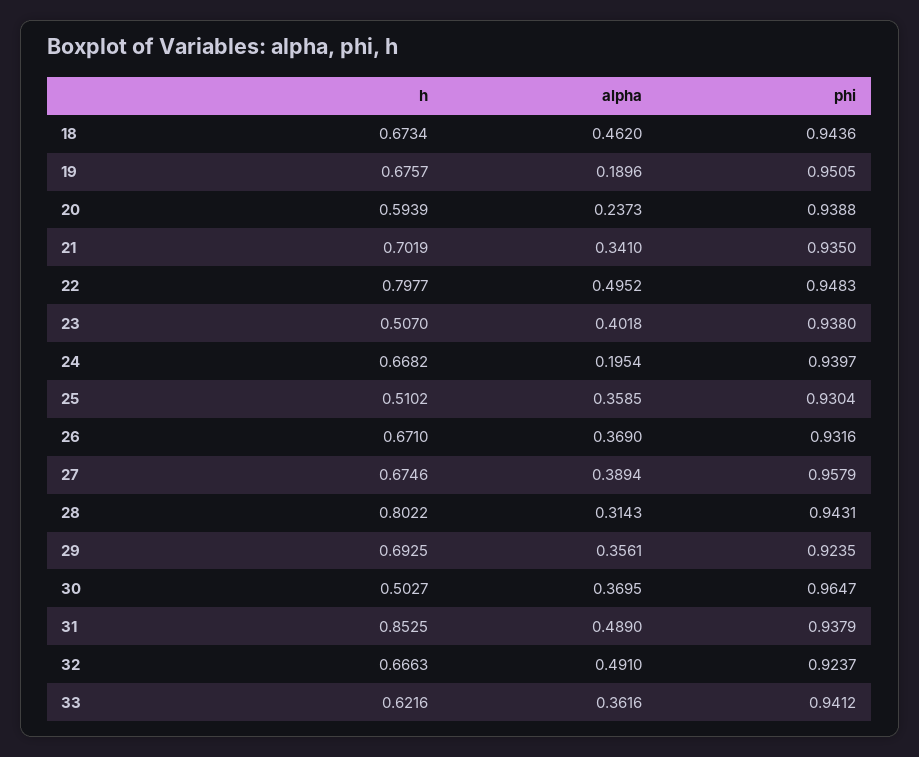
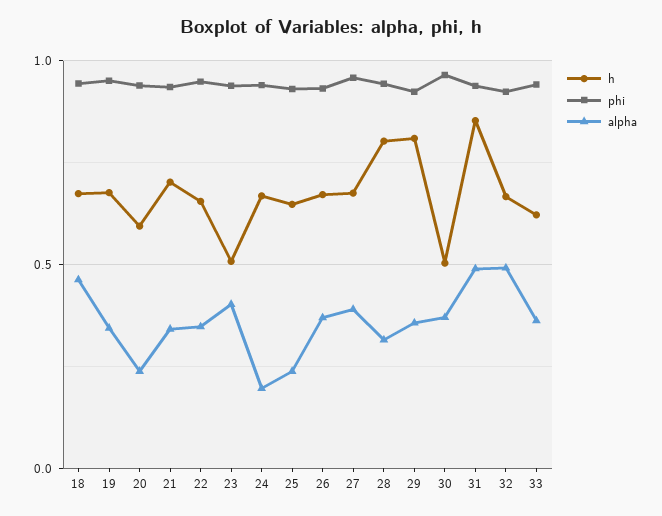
alpha, 19: 0.1896 -> 0.35
h, 22: 0.7977 -> 0.65
alpha, 22: 0.4952 -> 0.35
h, 25: 0.5102 -> 0.65
alpha, 25: 0.3585 -> 0.25
h, 29: 0.6925 -> 0.8

